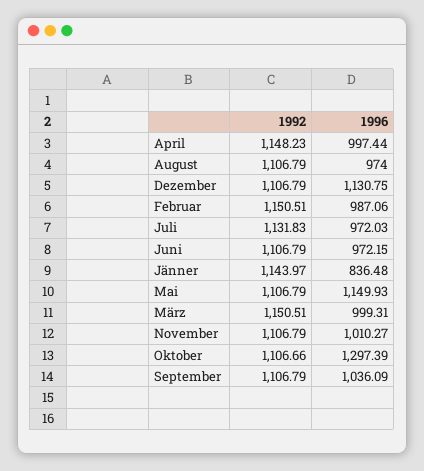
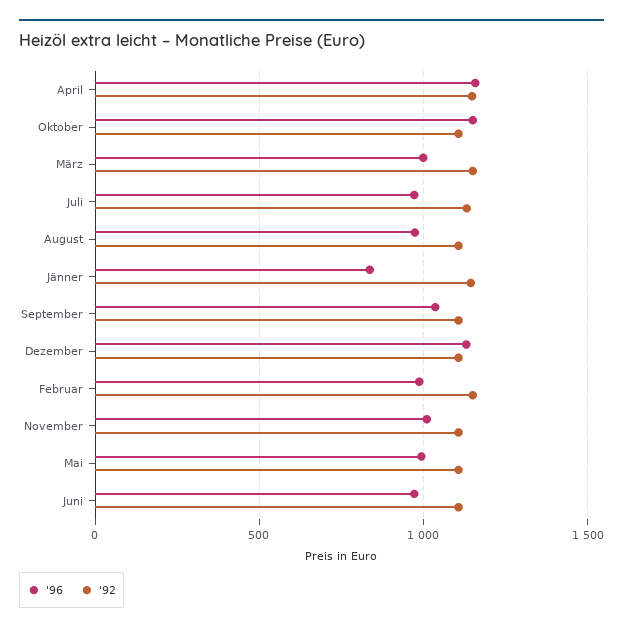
1996, April: 997.44 -> 1150
1996, Mai: 1149.93 -> 1000
1996, Oktober: 1297.39 -> 1150

